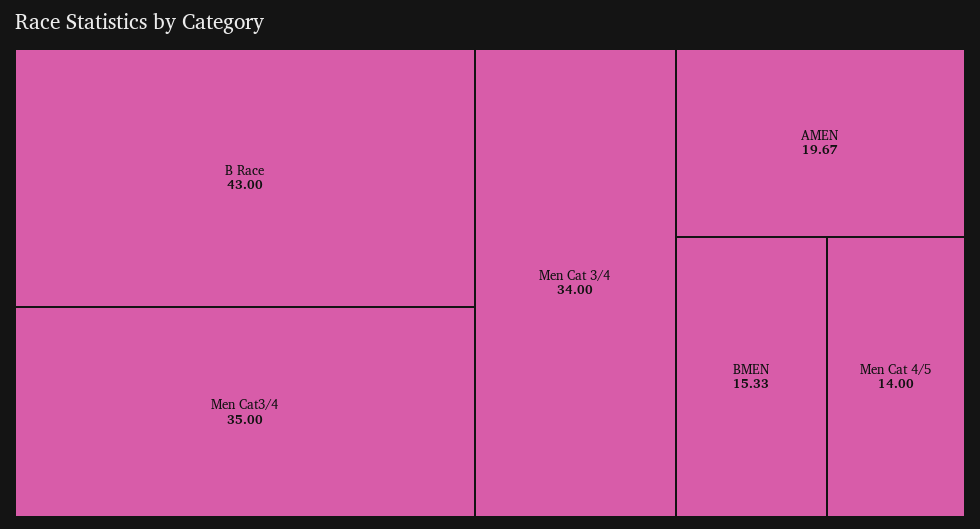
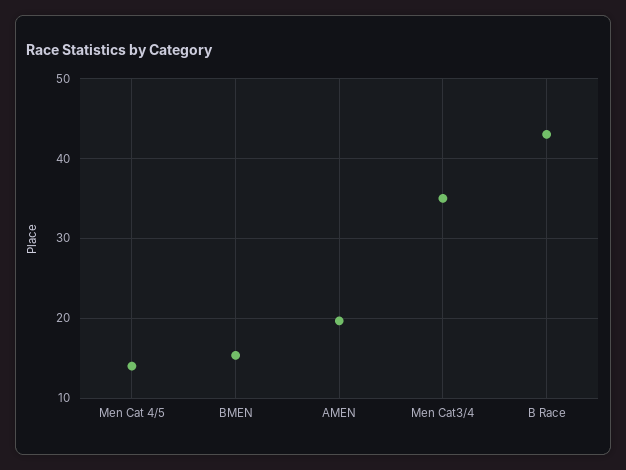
Men Cat 3/4: 34 -> none

